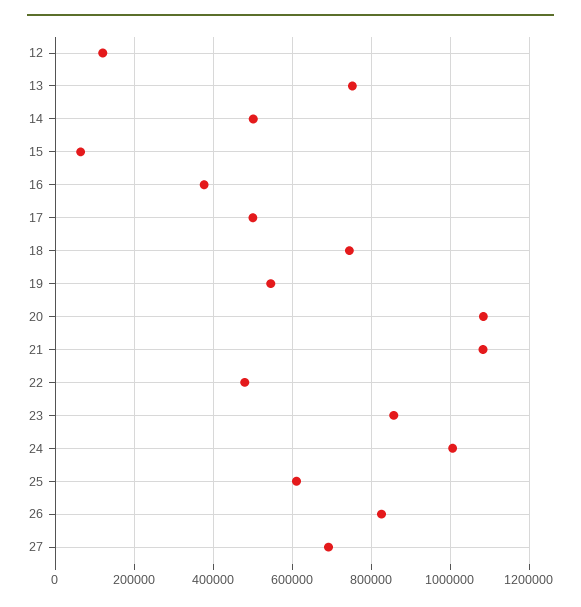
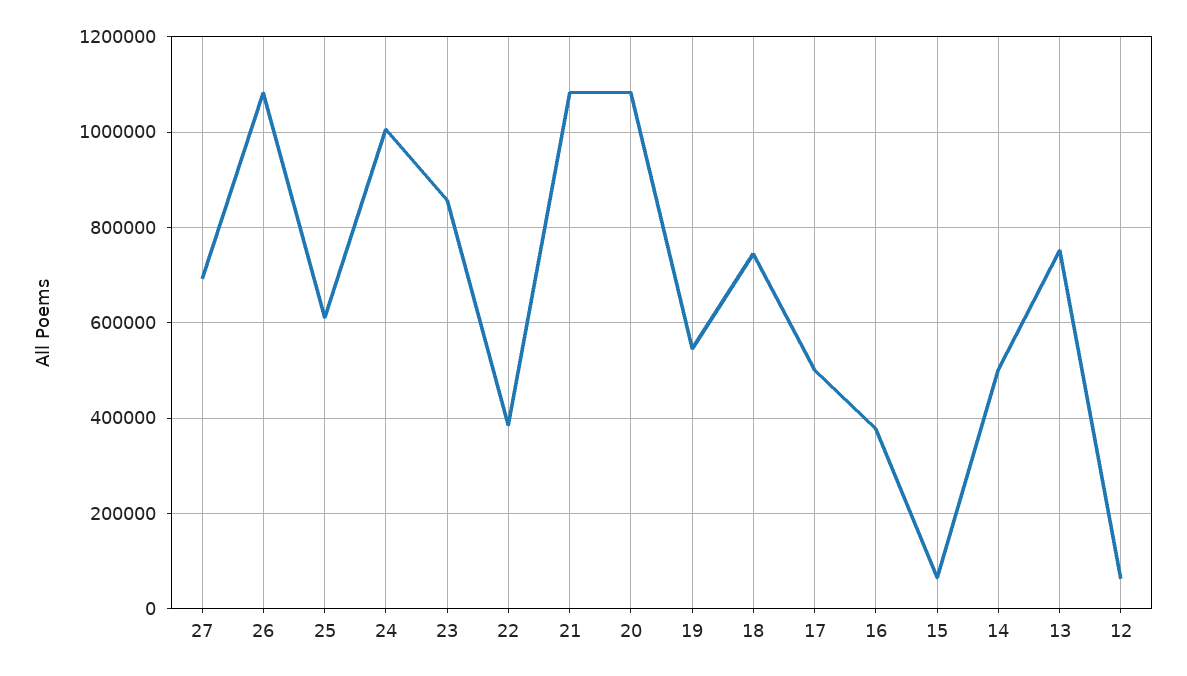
12: 120000 -> 60000
22: 480000 -> 380000
26: 820000 -> 1080000

